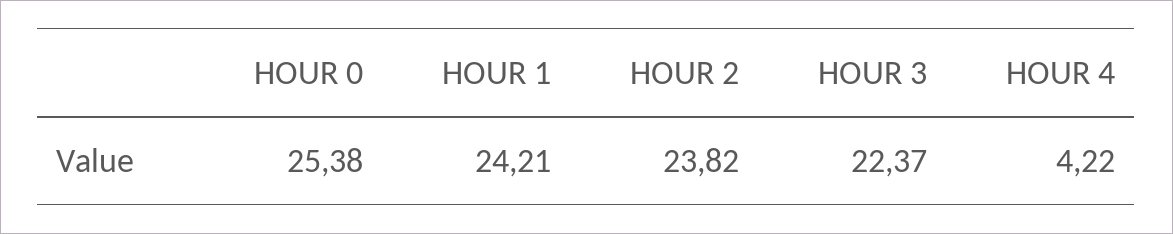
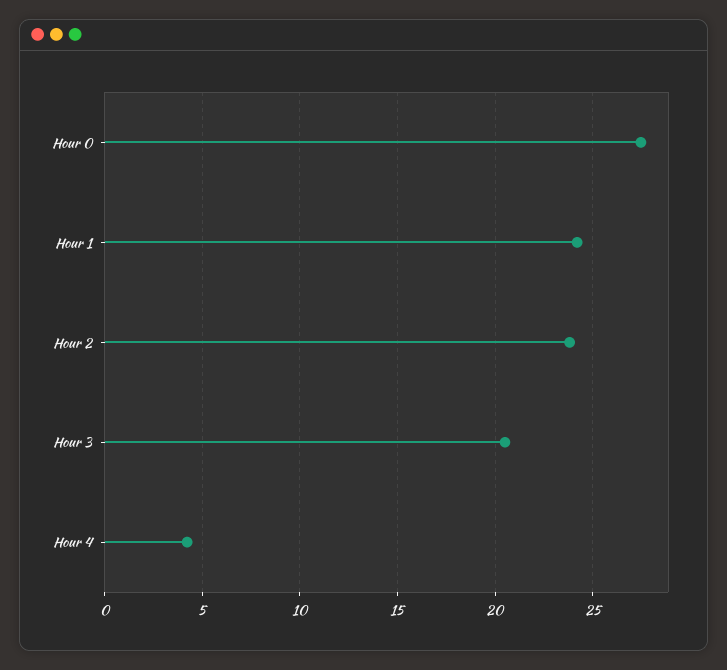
HOUR 0: 25.38 -> 27.5
HOUR 3: 22.37 -> 20.5

